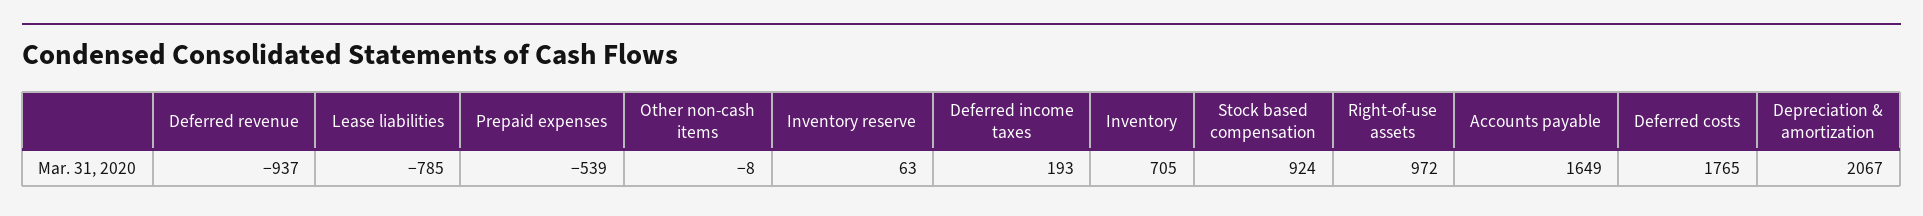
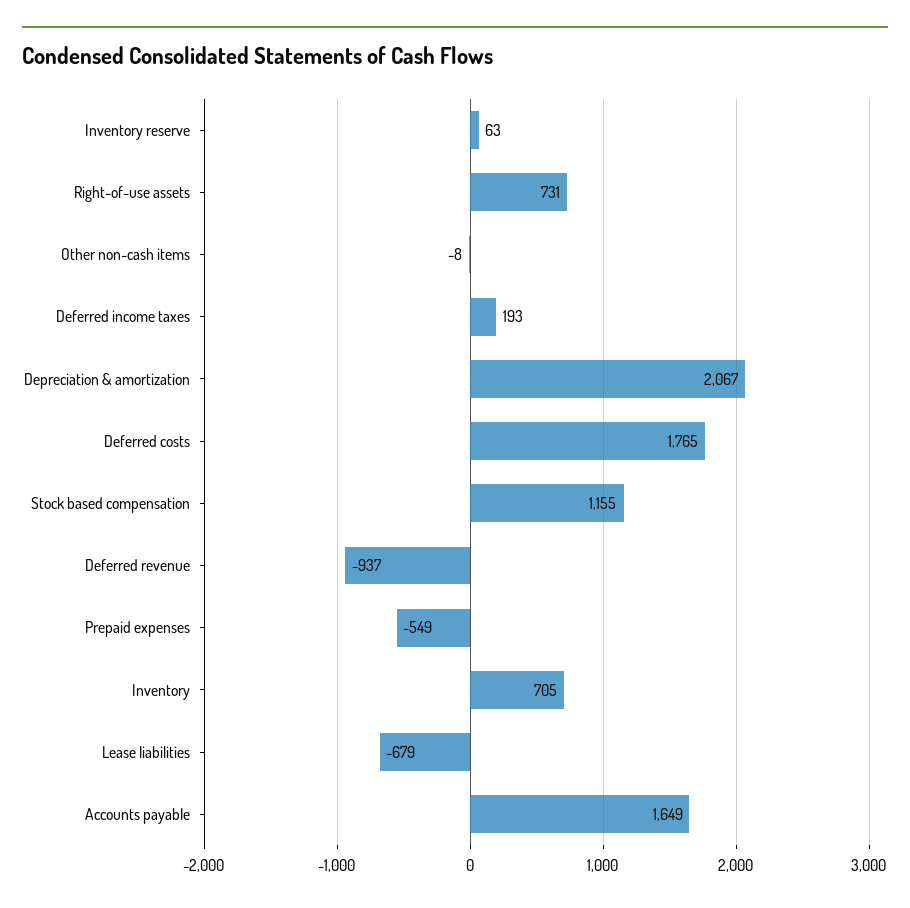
Lease liabilities: -785 -> -679
Prepaid expenses: -539 -> -549
Stock based compensation: 924 -> 1155
Right-of-use assets: 972 -> 731

